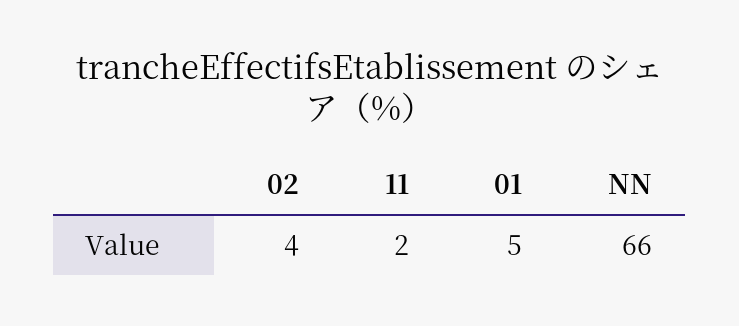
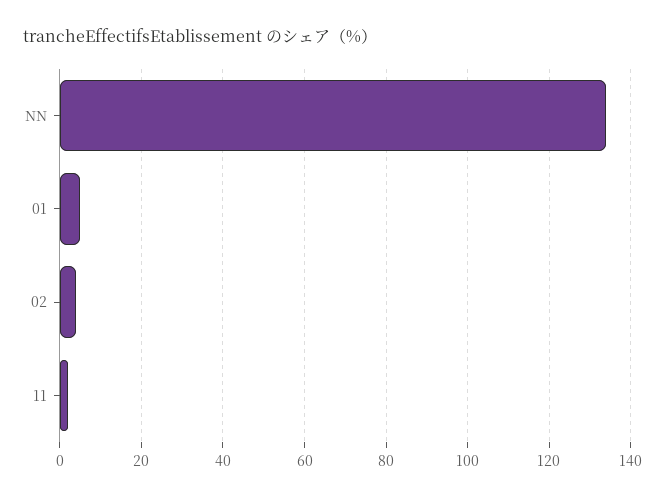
NN: 66 -> 135

